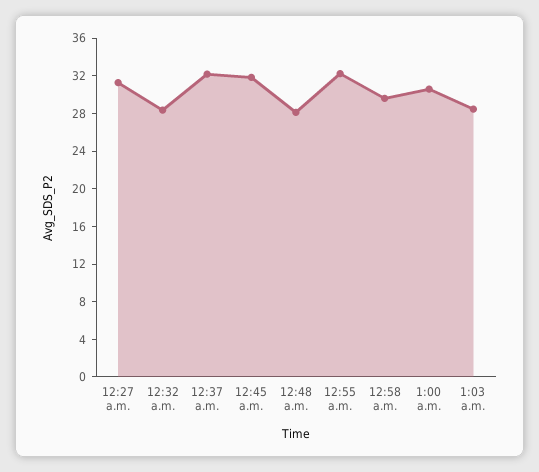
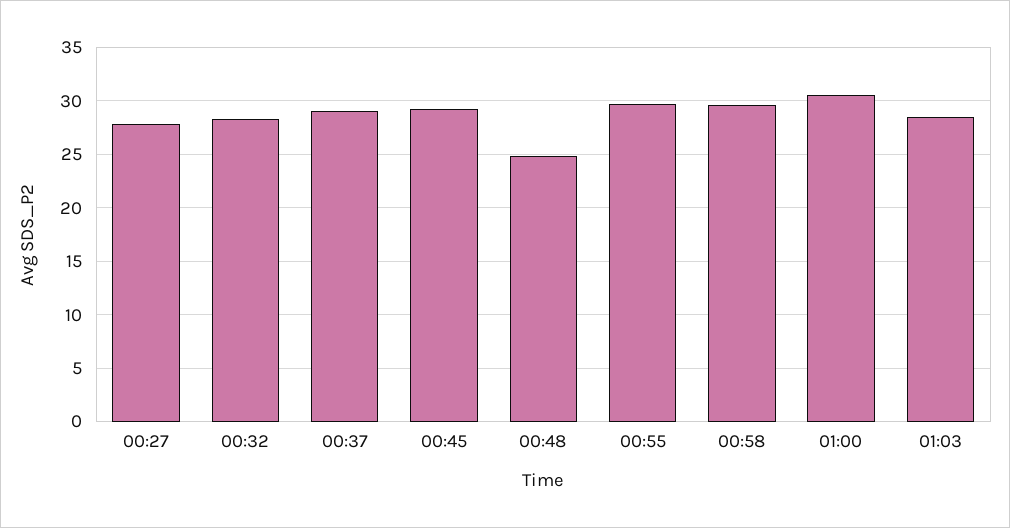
12:27 a.m.: 31 -> 28
12:37 a.m.: 32 -> 29
12:45 a.m.: 32 -> 29
12:48 a.m.: 28 -> 25
12:55 a.m.: 32 -> 30

